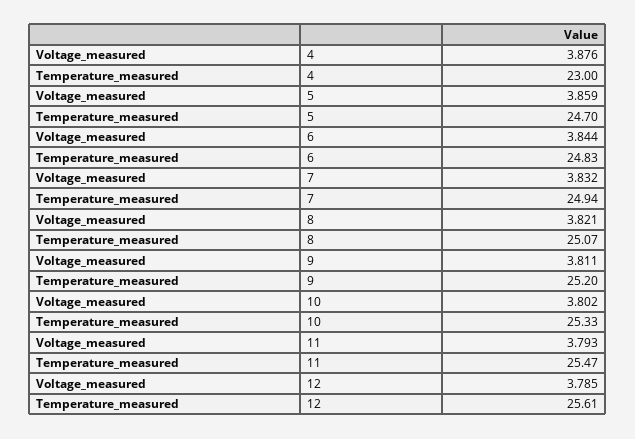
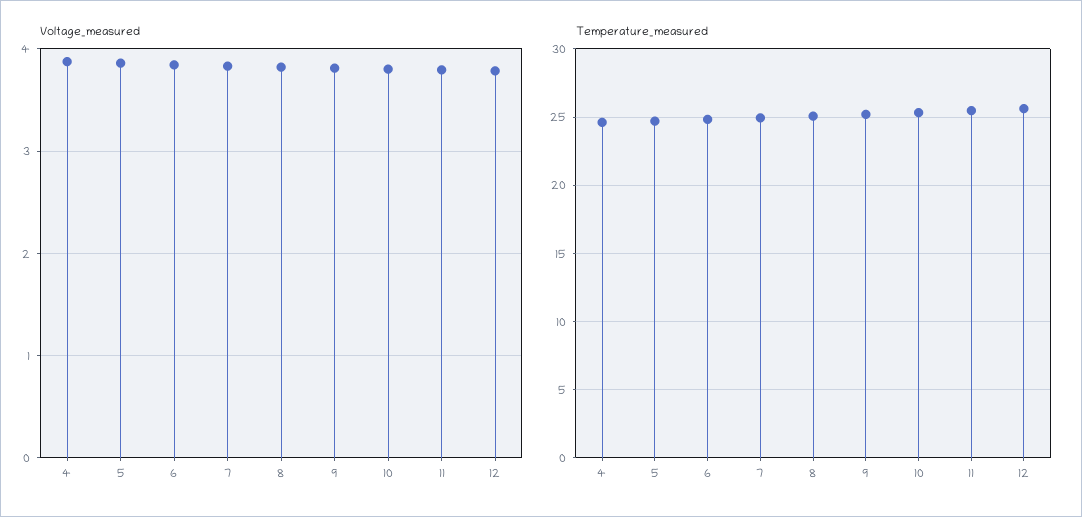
Temperature_measured, 4: 23 -> 24.5

